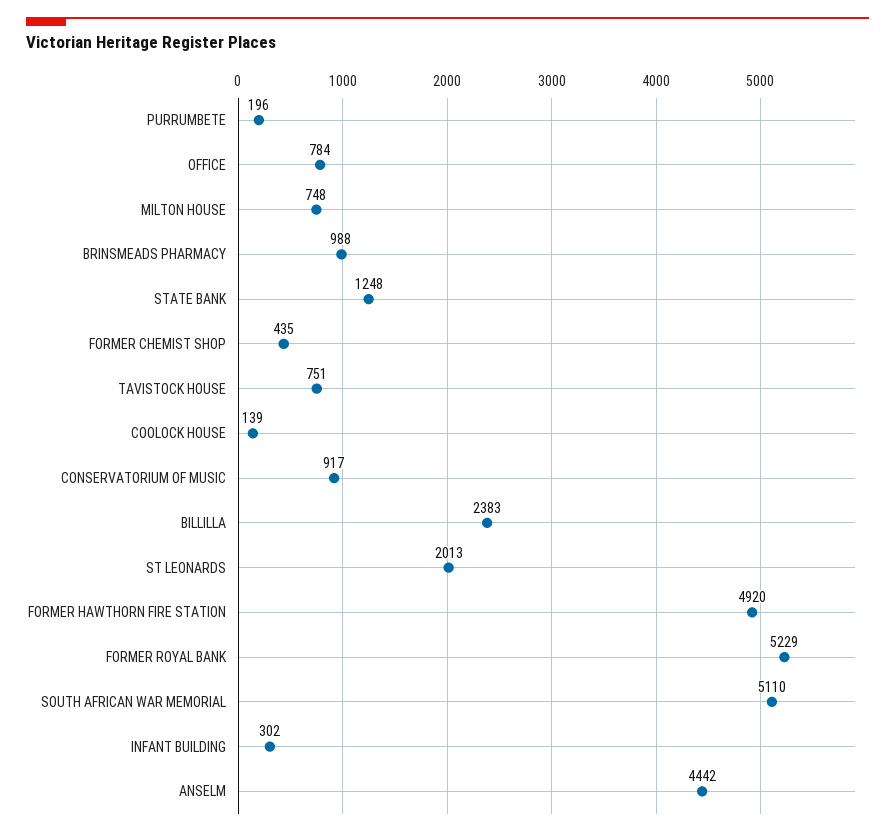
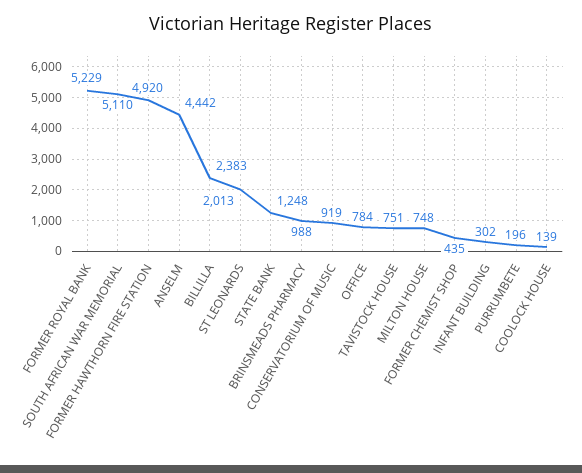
CONSERVATORIUM OF MUSIC: 917 -> 919

